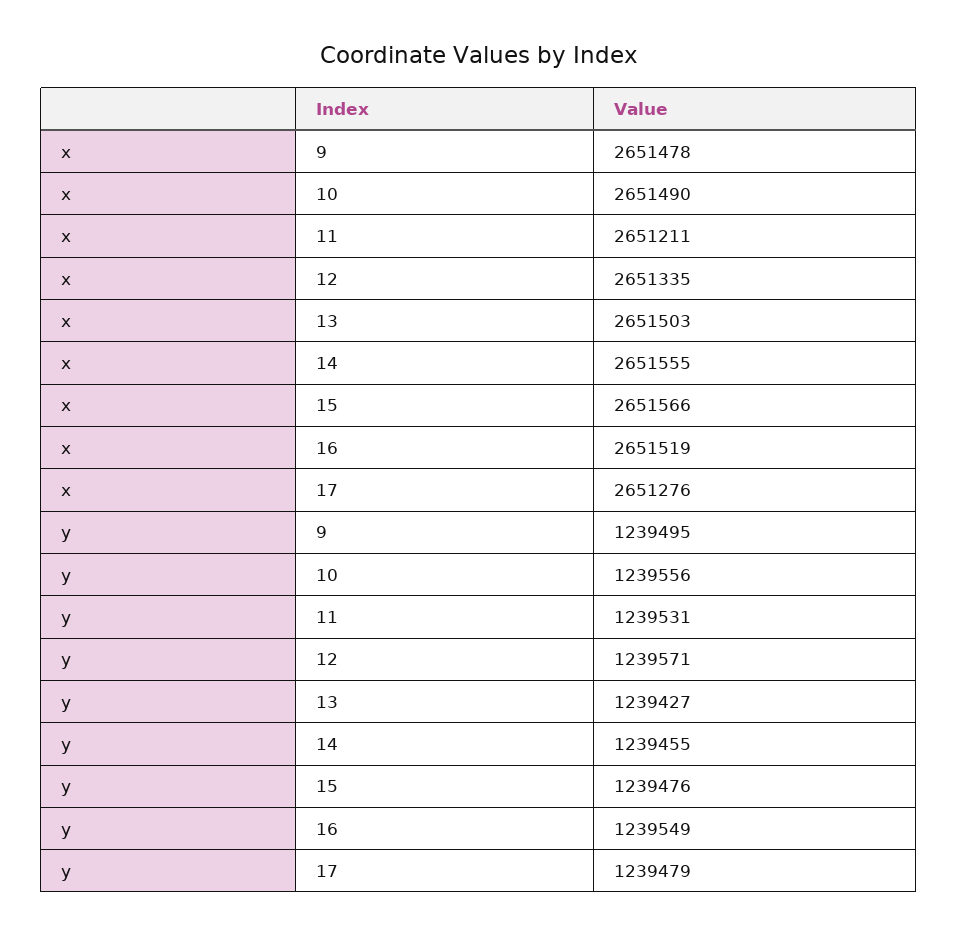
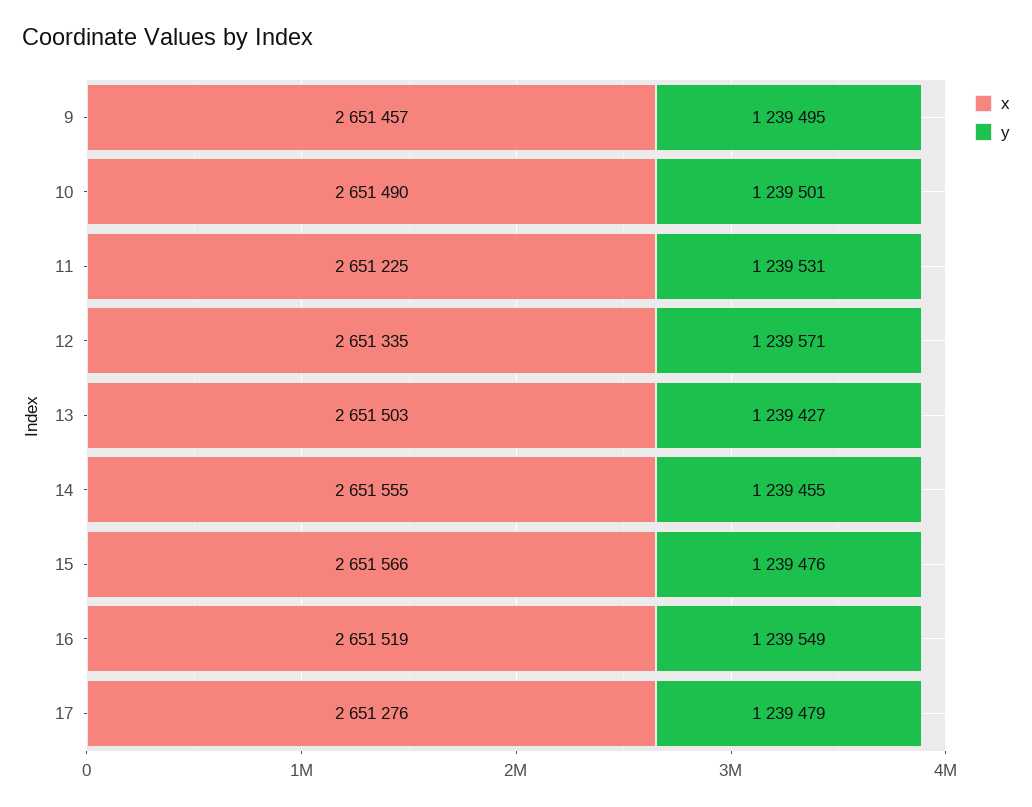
x, 9: 2651478 -> 2651457
x, 11: 2651211 -> 2651225
y, 10: 1239556 -> 1239501

